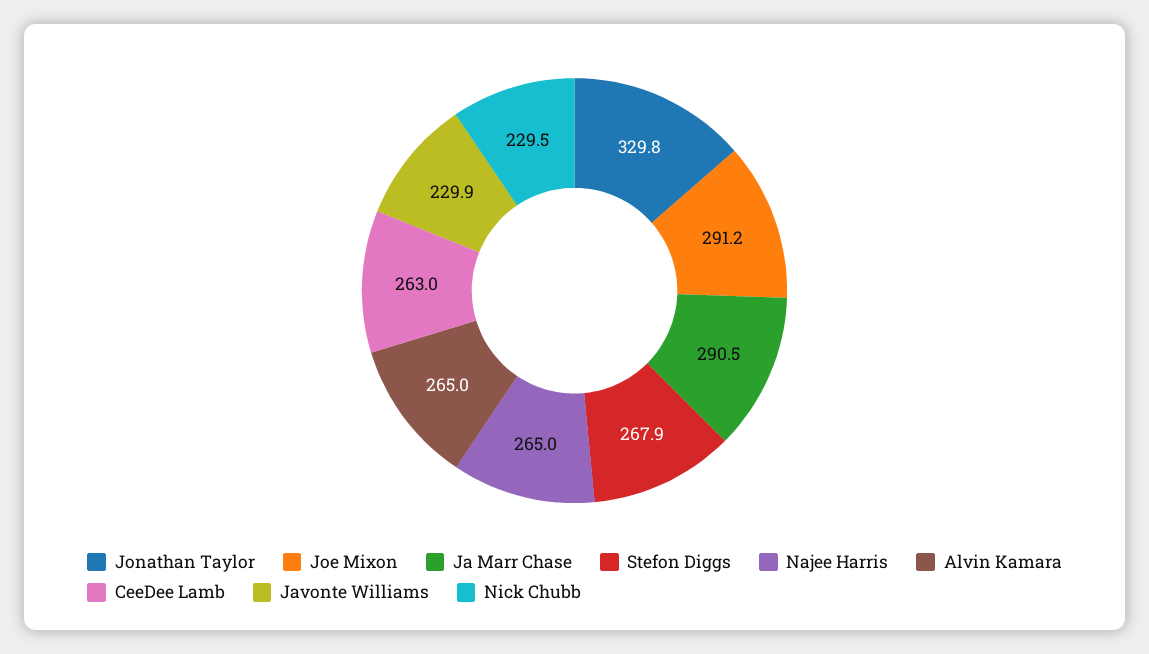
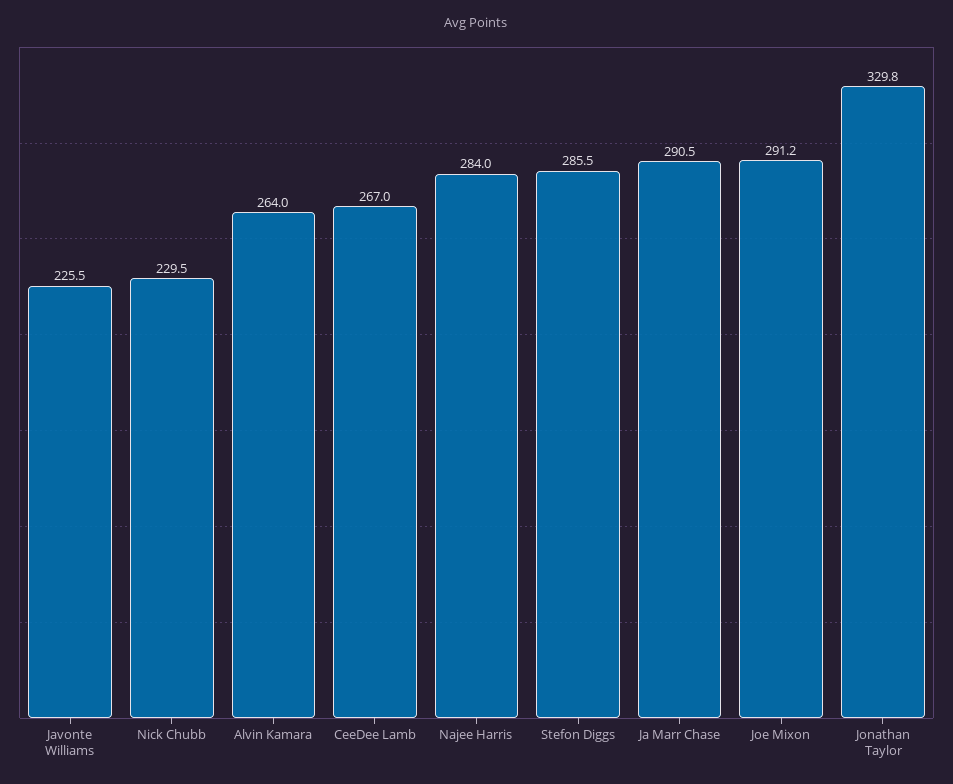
Stefon Diggs: 267.9 -> 285.5
Najee Harris: 265 -> 284
Alvin Kamara: 265 -> 264
CeeDee Lamb: 263 -> 267
Javonte Williams: 229.9 -> 225.5

